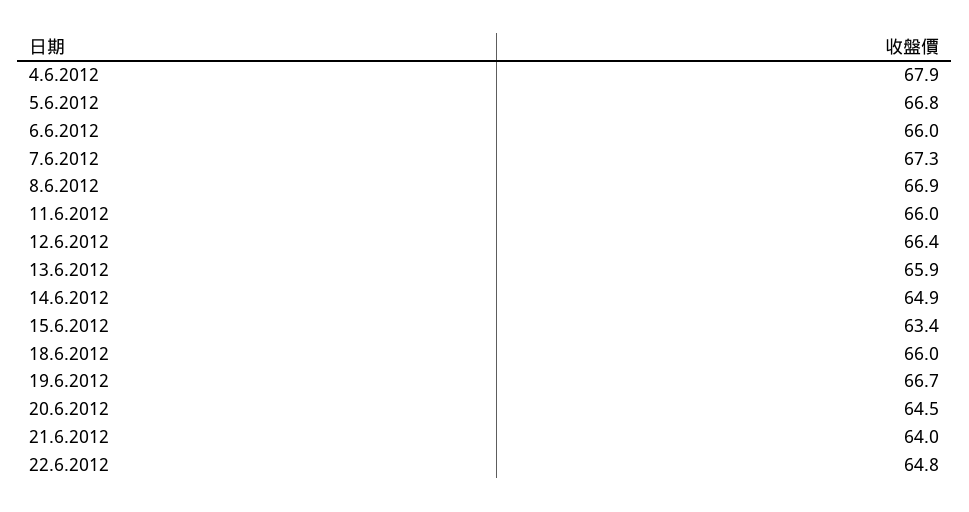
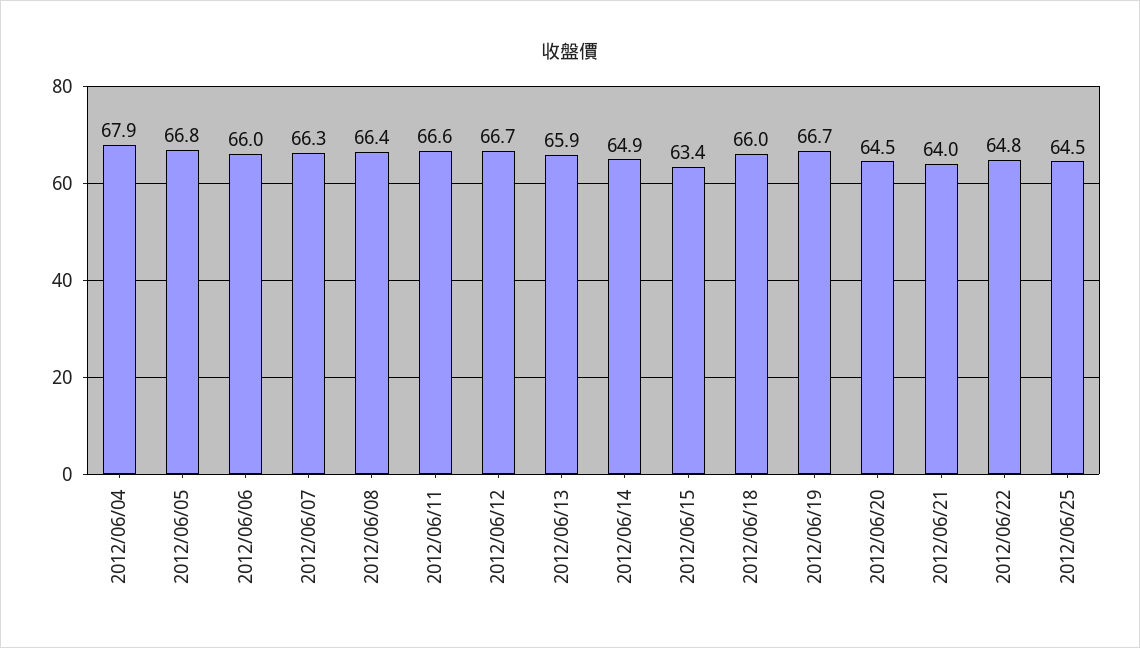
7.6.2012: 67.3 -> 66.3
8.6.2012: 66.9 -> 66.4
11.6.2012: 66 -> 66.6
12.6.2012: 66.4 -> 66.7
2012/06/25: none -> 64.5

